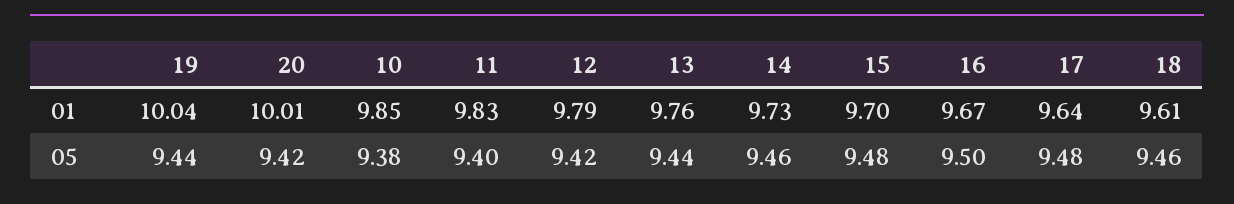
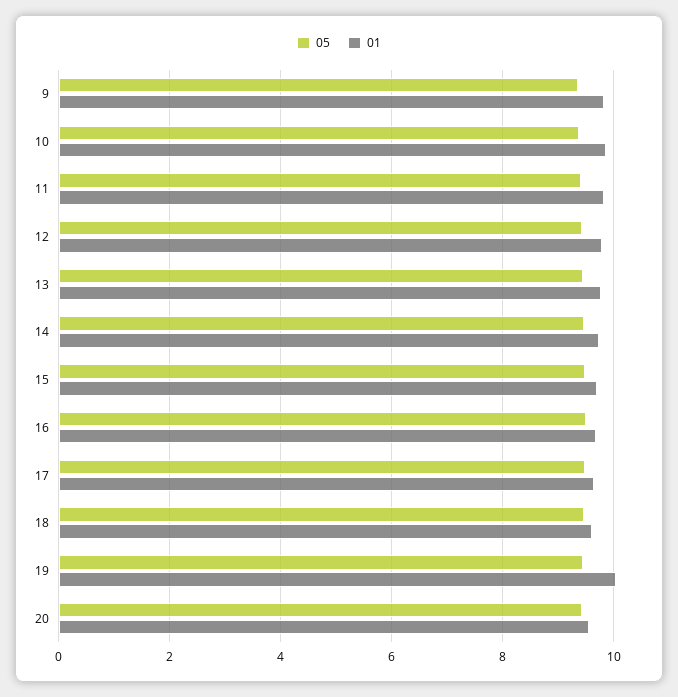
01, 20: 10.01 -> 9.6
05, 9: none -> 9.4
01, 9: none -> 9.8

